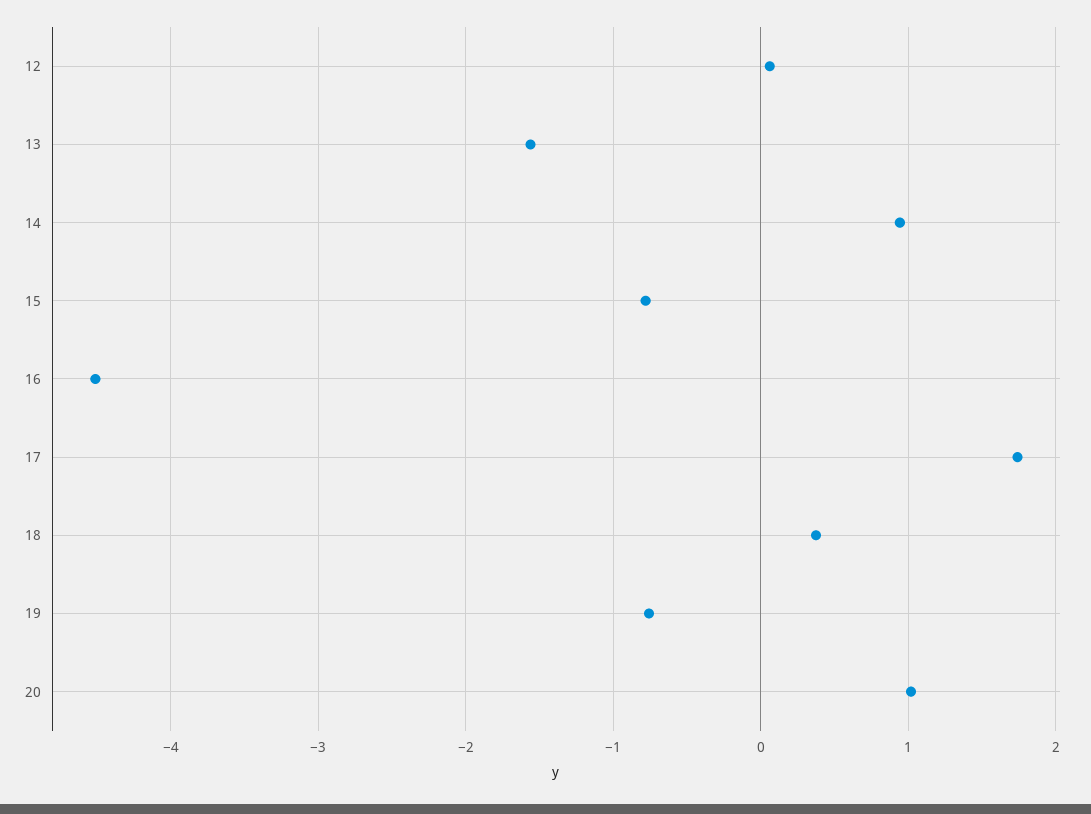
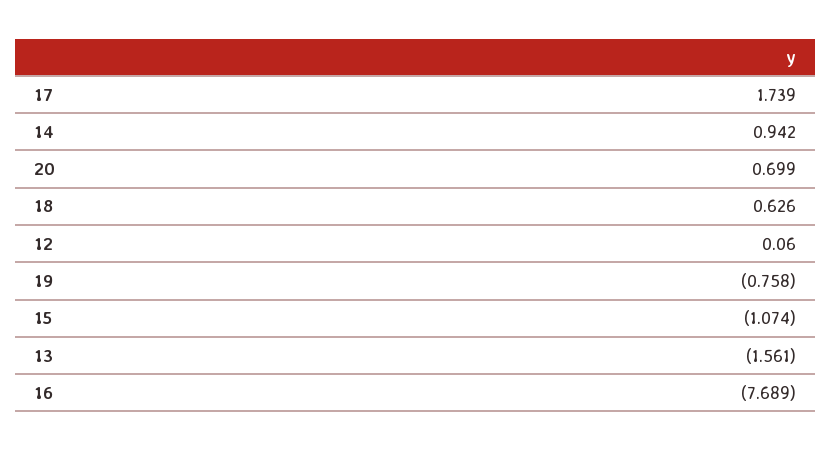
15: -0.8 -> -1.074
16: -4.5 -> -7.689
18: 0.4 -> 0.626
20: 1 -> 0.699

